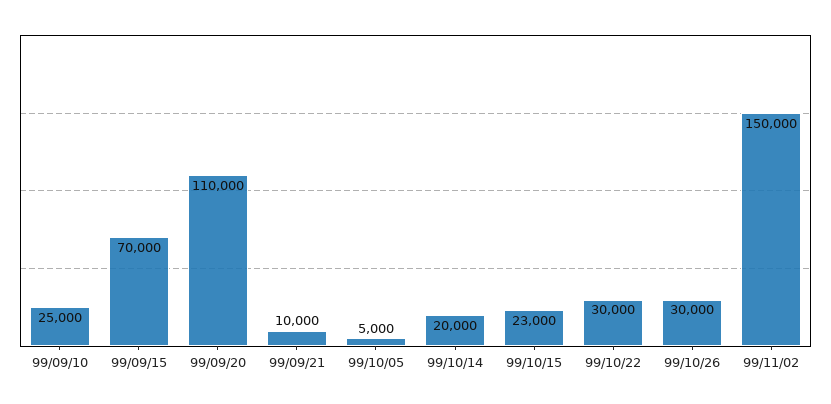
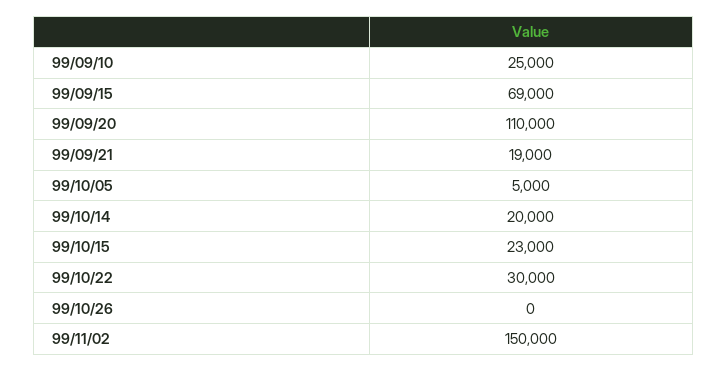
99/09/15: 70000 -> 69000
99/09/21: 10000 -> 19000
99/10/26: 30000 -> 0

